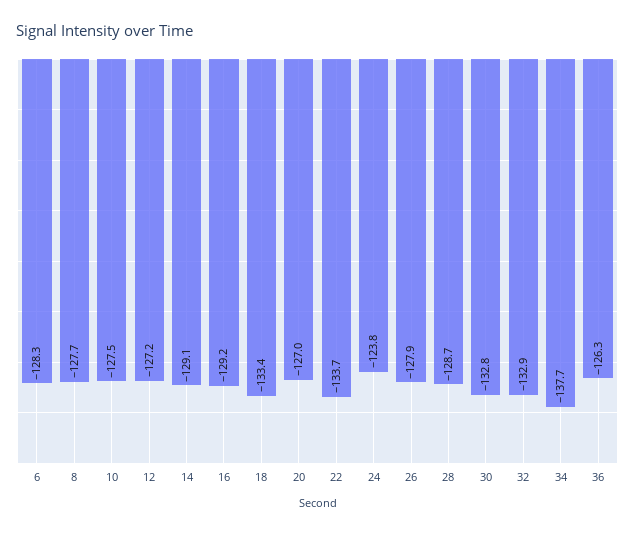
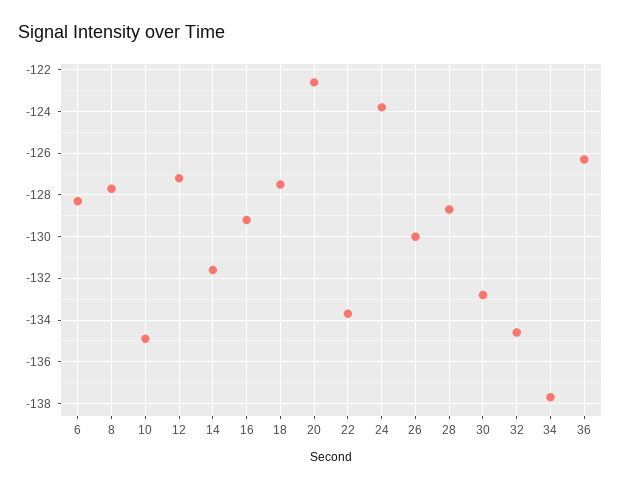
10: -127.5 -> -135
14: -129.1 -> -131.5
18: -133.4 -> -127.5
20: -127 -> -122.5
26: -127.9 -> -130
32: -132.9 -> -134.5

